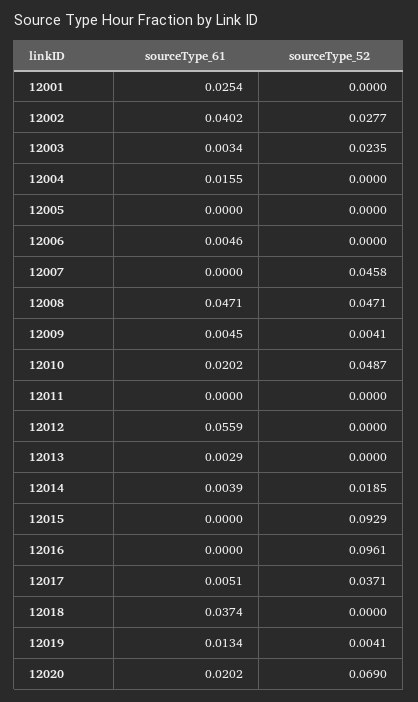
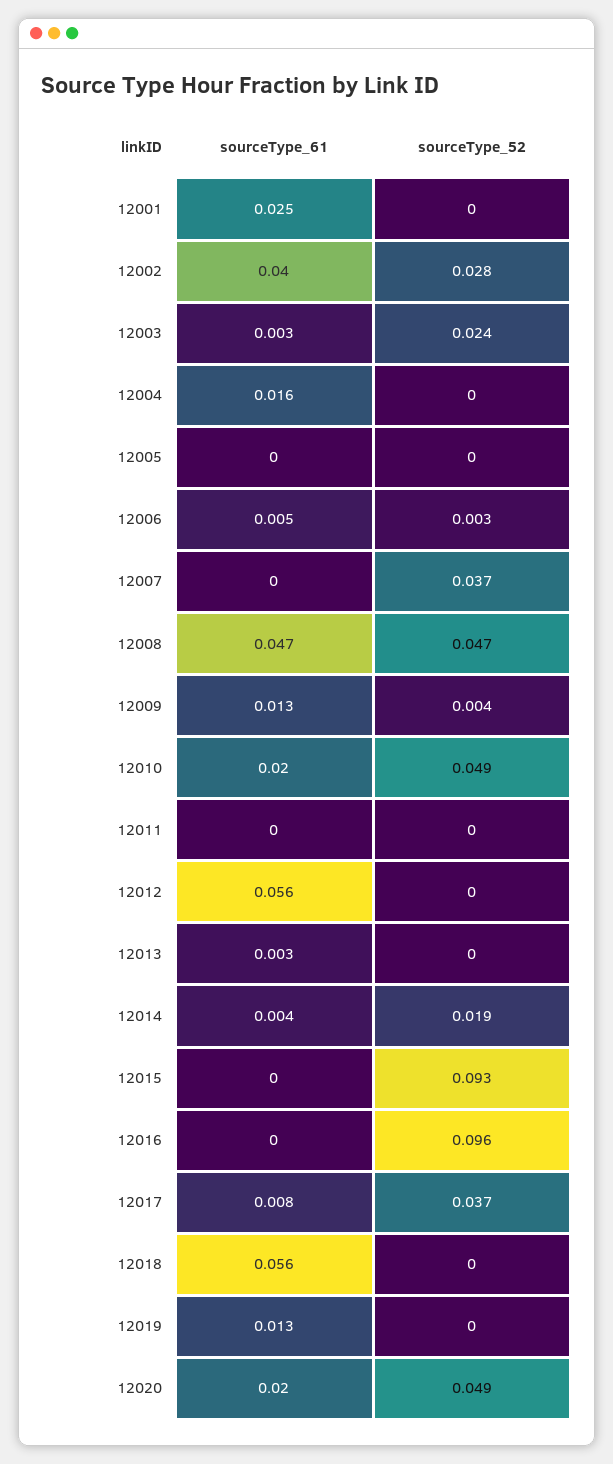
sourceType_52, 12006: 0 -> 0.003
sourceType_52, 12007: 0.0458 -> 0.037
sourceType_61, 12009: 0.0045 -> 0.013
sourceType_61, 12017: 0.0051 -> 0.008
sourceType_61, 12018: 0.0374 -> 0.056
sourceType_52, 12019: 0.0041 -> 0
sourceType_52, 12020: 0.069 -> 0.049

